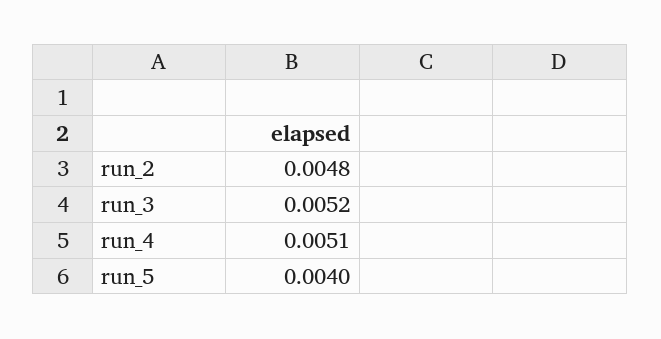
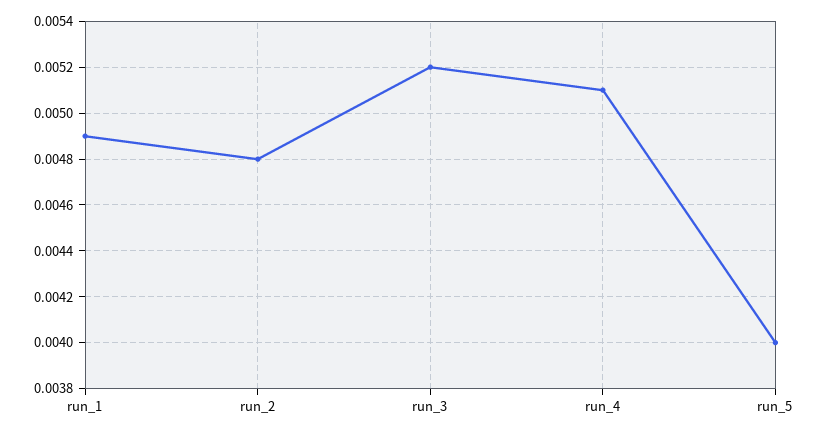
run_1: none -> 0.0049

